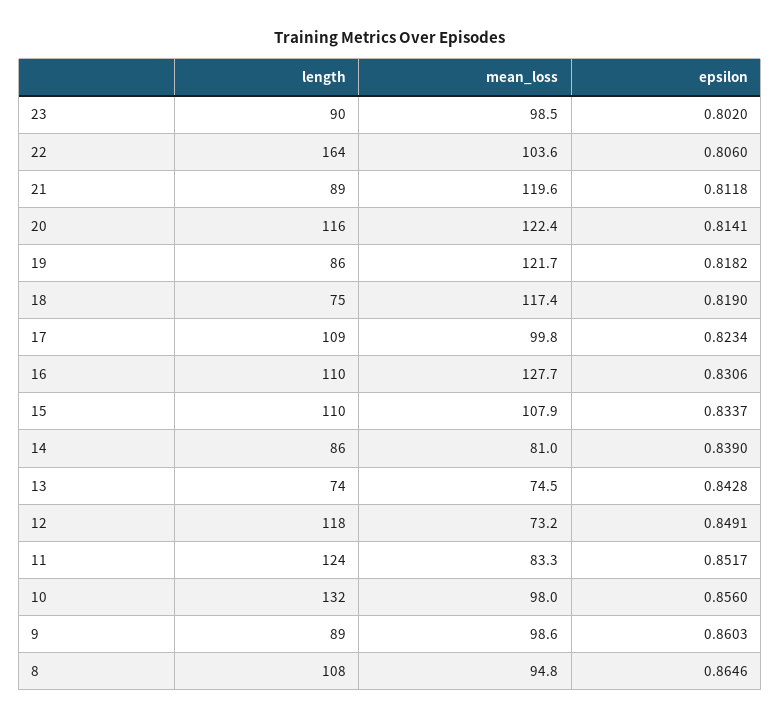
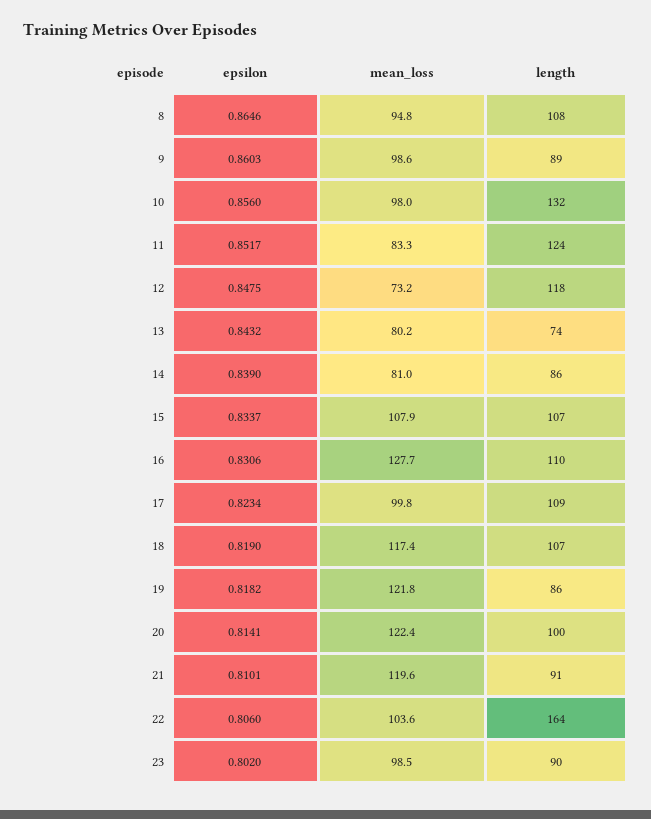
length, 21: 89 -> 91
epsilon, 21: 0.8118 -> 0.8101
length, 20: 116 -> 100
mean_loss, 19: 121.7 -> 121.8
length, 18: 75 -> 107
length, 15: 110 -> 107
mean_loss, 13: 74.5 -> 80.2
epsilon, 13: 0.8428 -> 0.8432
epsilon, 12: 0.8491 -> 0.8475

